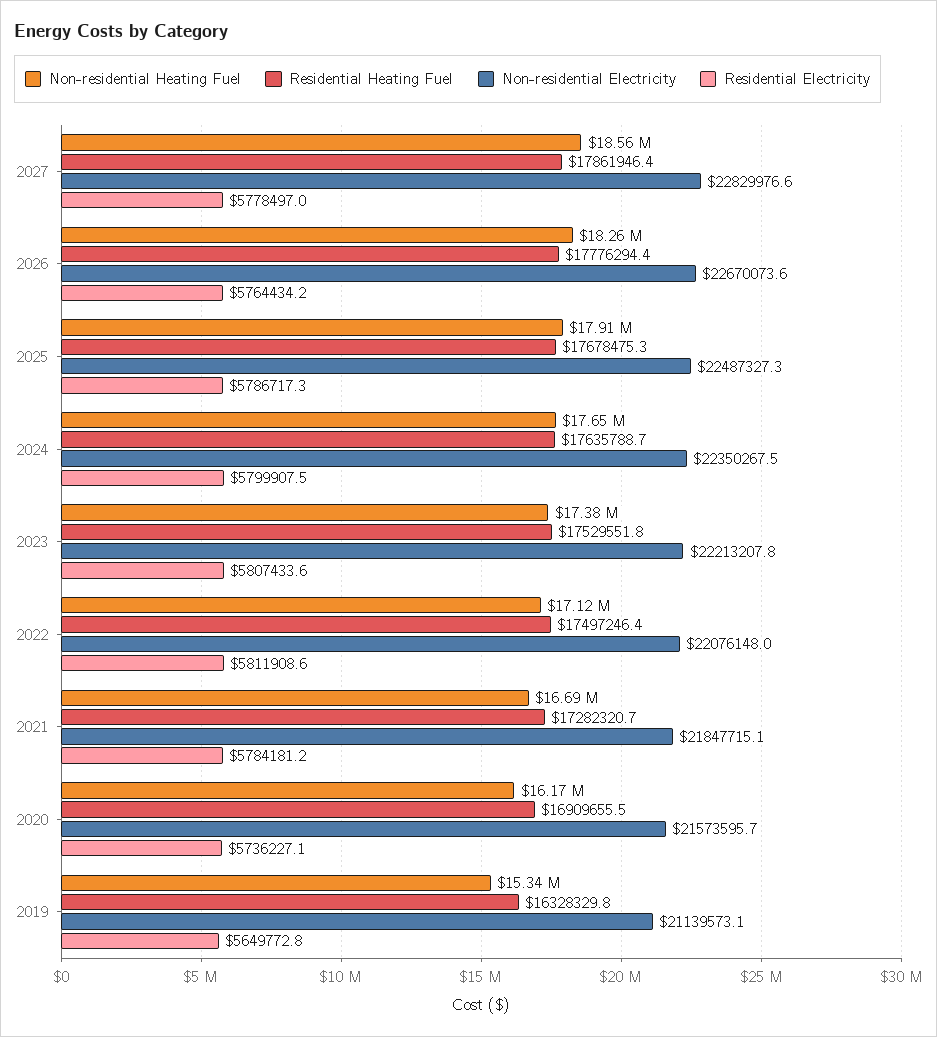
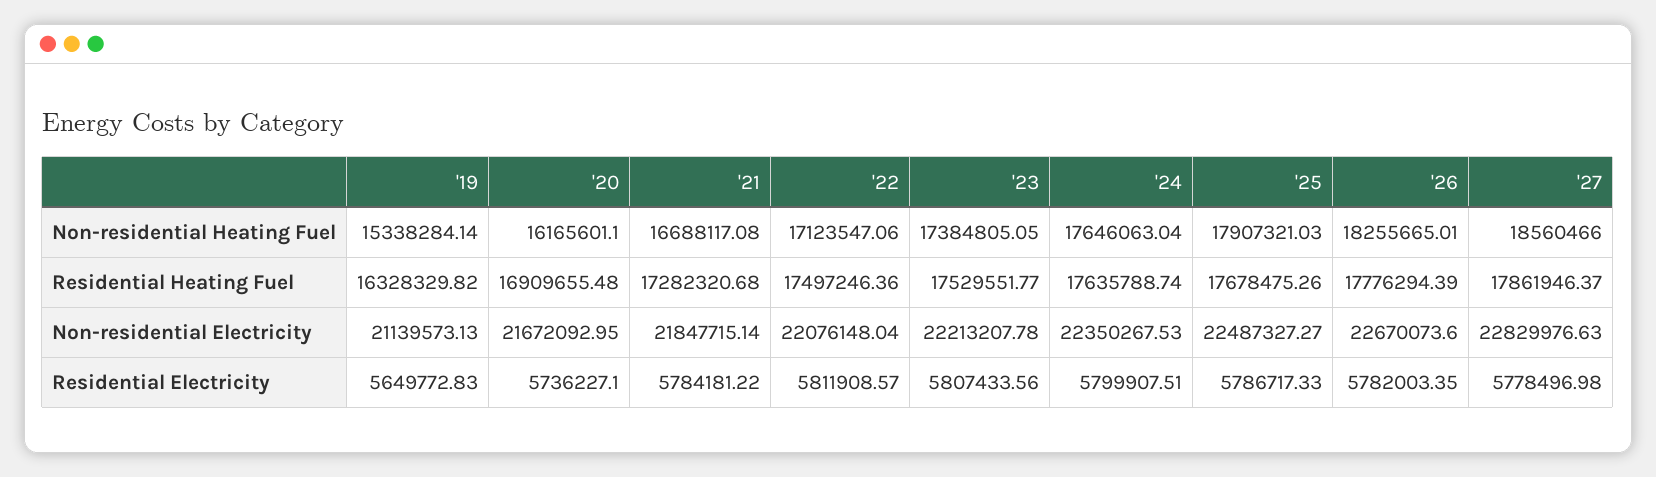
Residential Electricity, 2026: 5764434.2 -> 5782003.35
Non-residential Electricity, 2020: 21573595.7 -> 21672092.95

